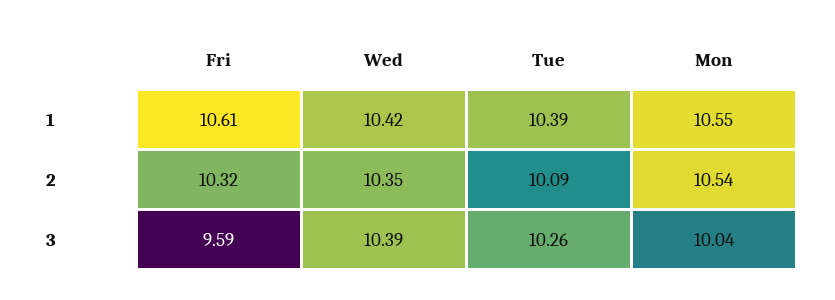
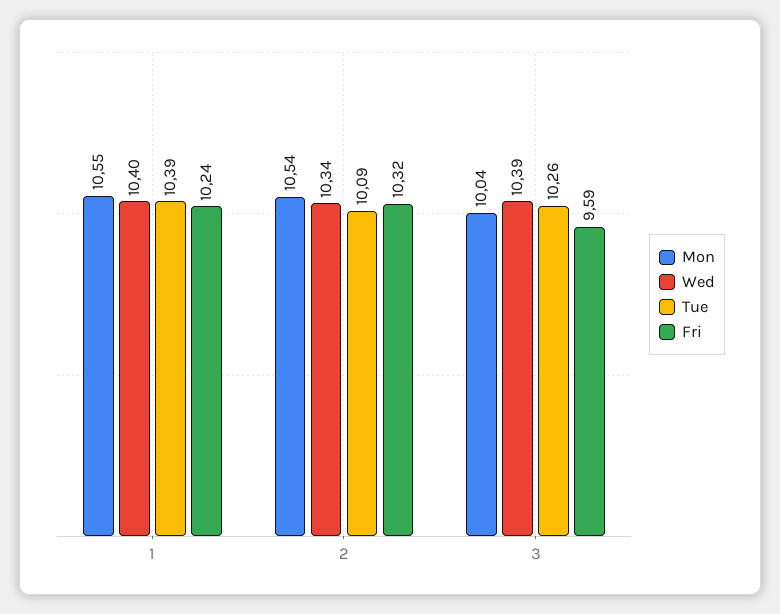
Fri, 1: 10.61 -> 10.24
Wed, 1: 10.42 -> 10.4
Wed, 2: 10.35 -> 10.34

